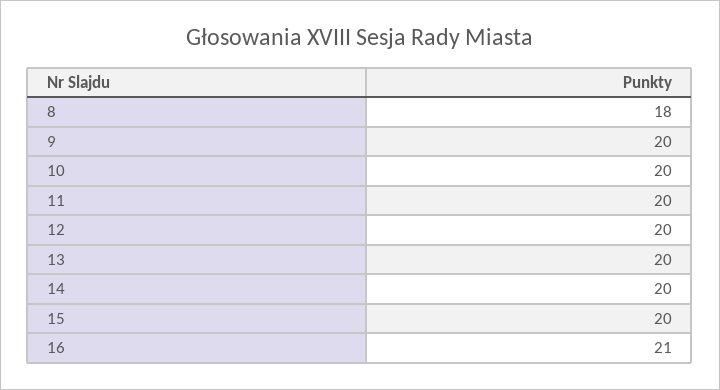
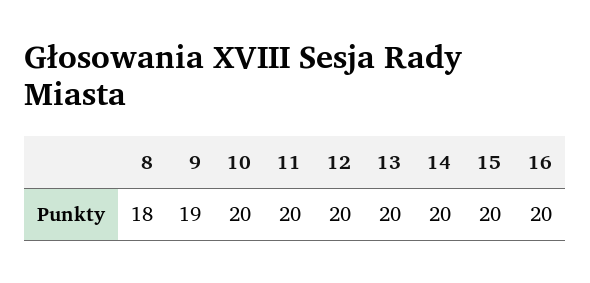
9: 20 -> 19
16: 21 -> 20

